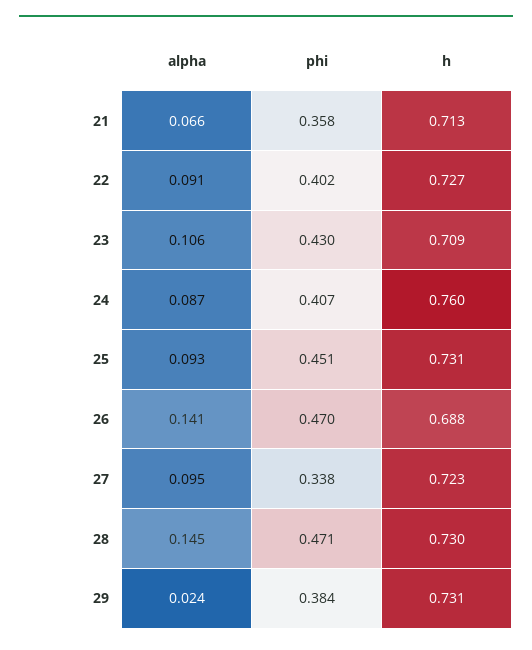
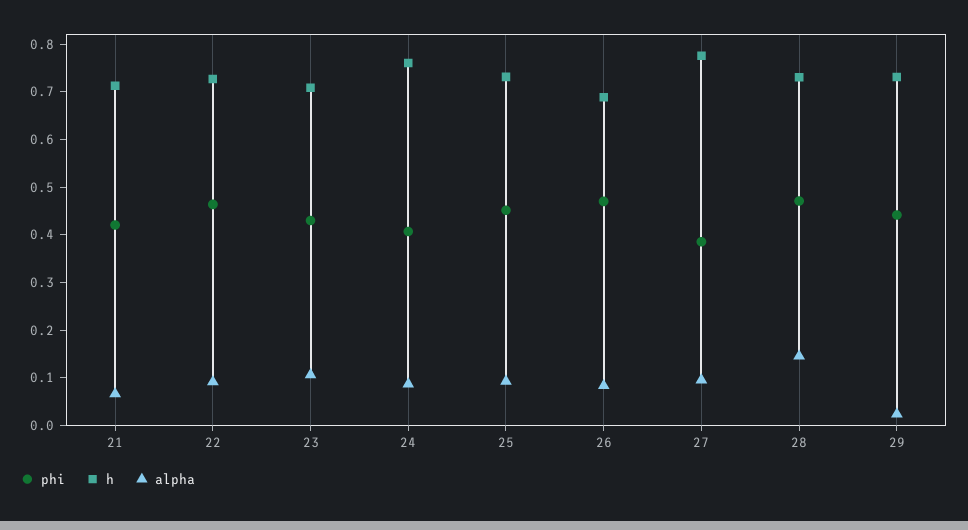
phi, 21: 0.358 -> 0.42
phi, 22: 0.402 -> 0.46
alpha, 26: 0.141 -> 0.08
phi, 27: 0.338 -> 0.38
h, 27: 0.723 -> 0.78
phi, 29: 0.384 -> 0.44

